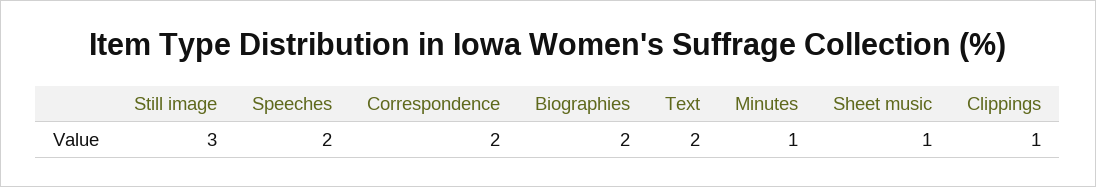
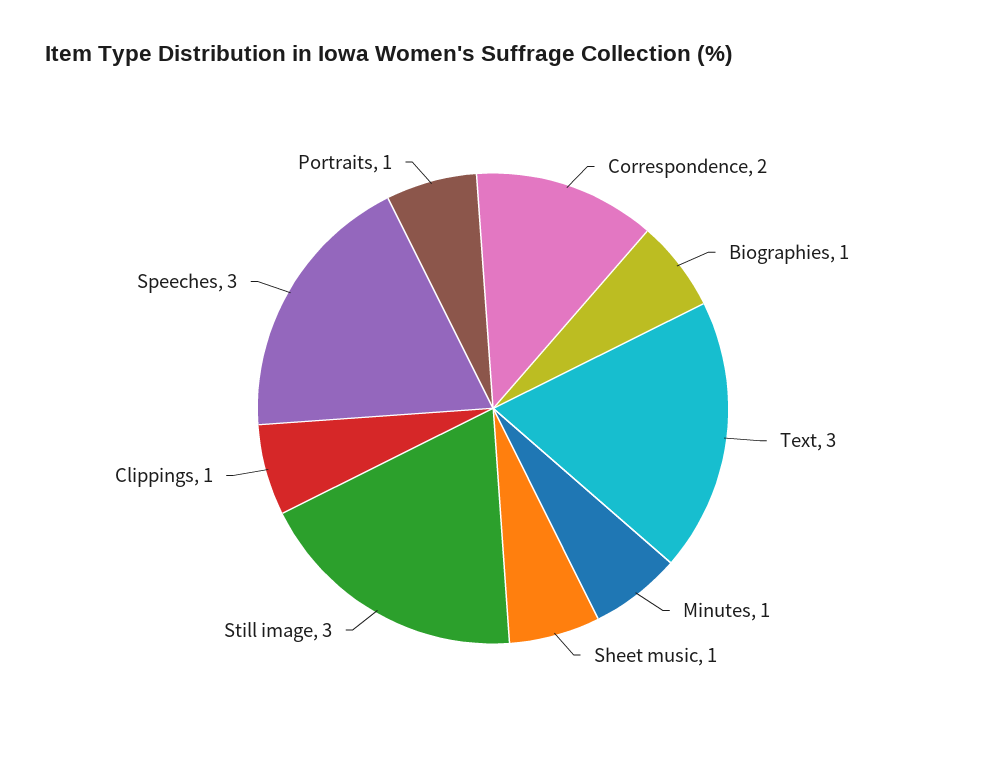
Speeches: 2 -> 3
Biographies: 2 -> 1
Text: 2 -> 3
Portraits: none -> 1

